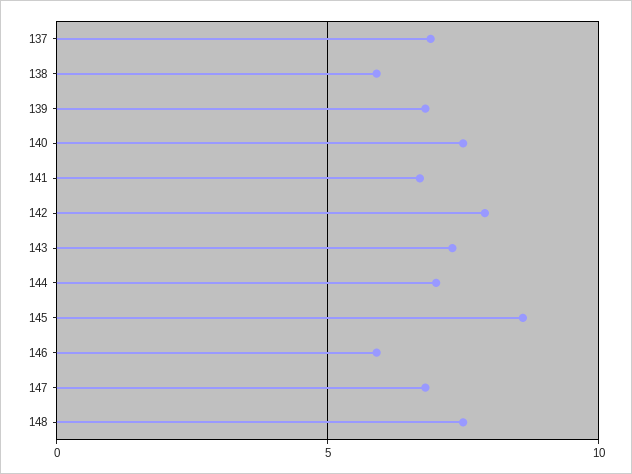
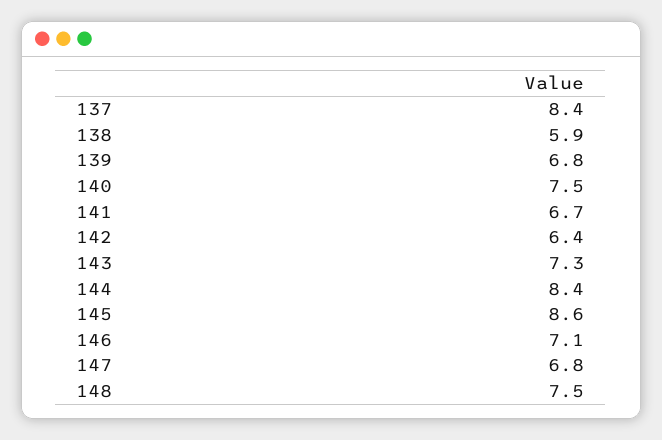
137: 7 -> 8.4
142: 8 -> 6.4
144: 7 -> 8.4
146: 6 -> 7.1

